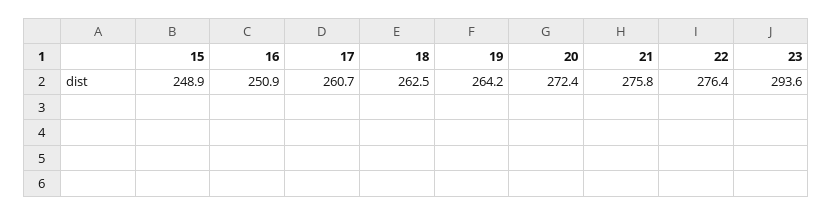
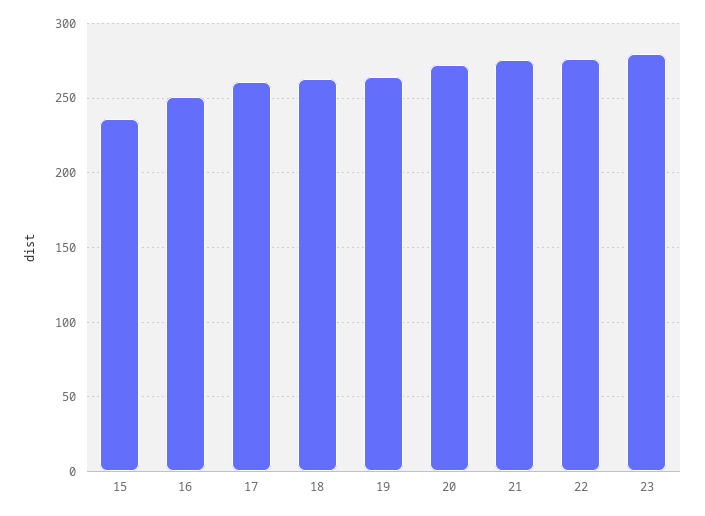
15: 248.9 -> 235
23: 293.6 -> 280

